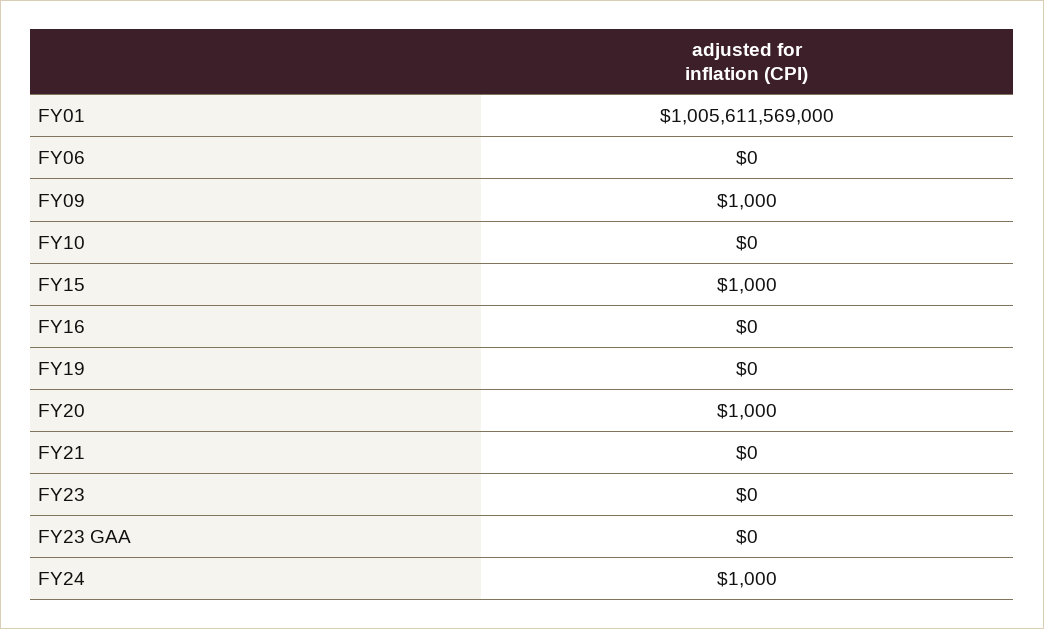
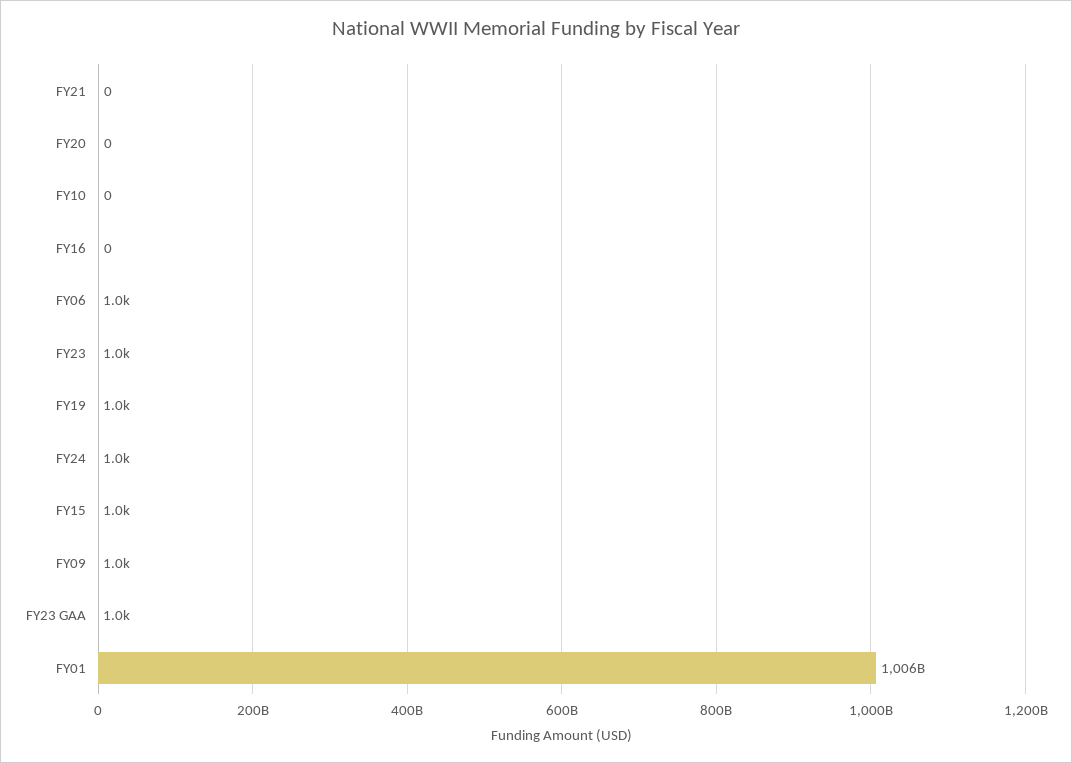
FY06: 0 -> 1000
FY19: 0 -> 1000
FY20: 1000 -> 0
FY23: 0 -> 1000
FY23 GAA: 0 -> 1000

